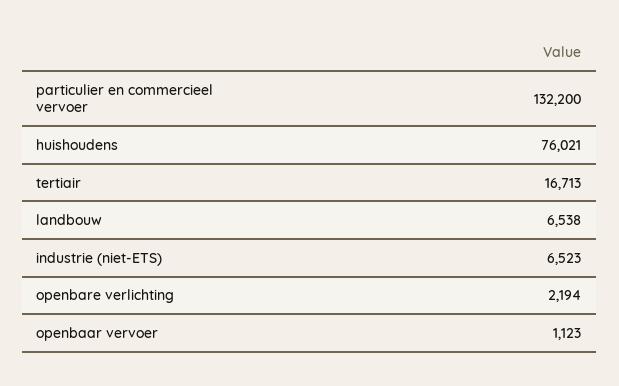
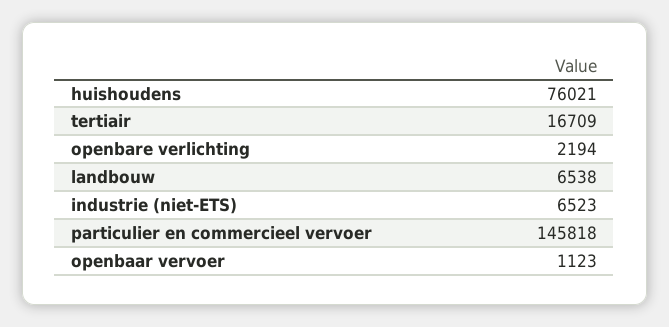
particulier en commercieel vervoer: 132200 -> 145818
tertiair: 16713 -> 16709

